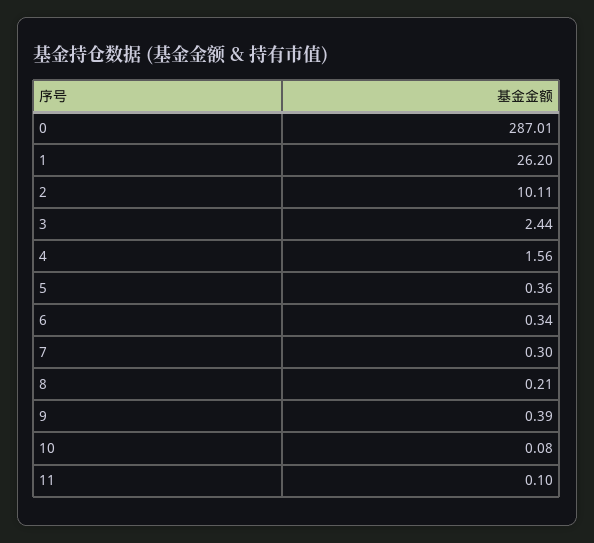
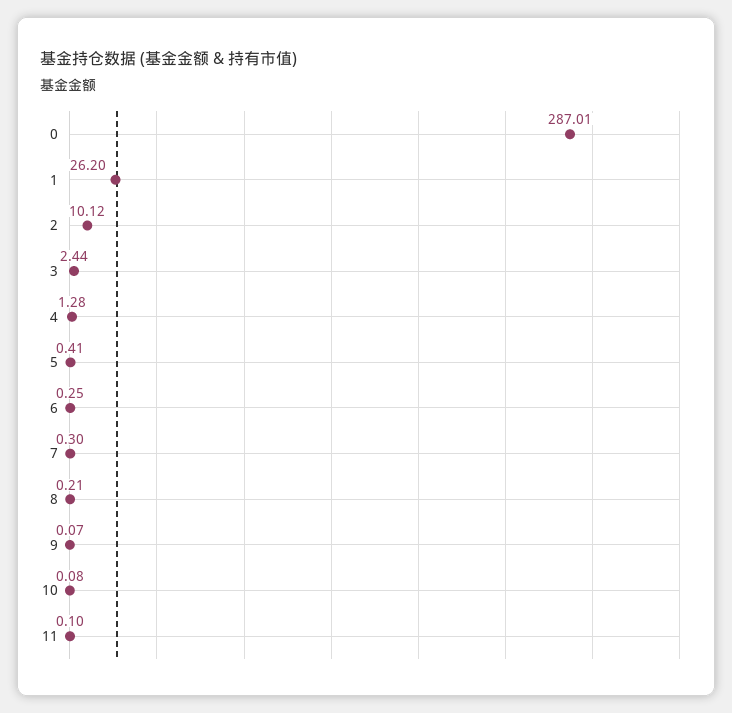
2: 10.11 -> 10.12
4: 1.56 -> 1.28
5: 0.36 -> 0.41
6: 0.34 -> 0.25
9: 0.39 -> 0.07

